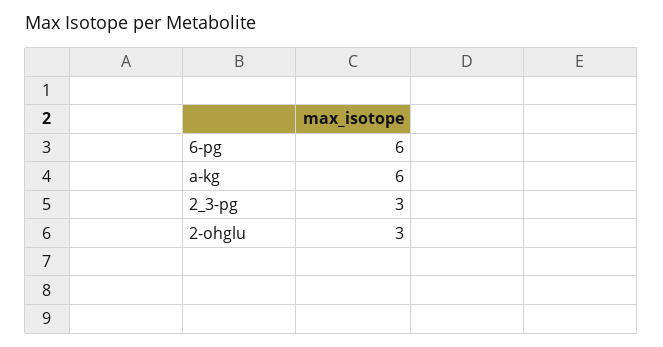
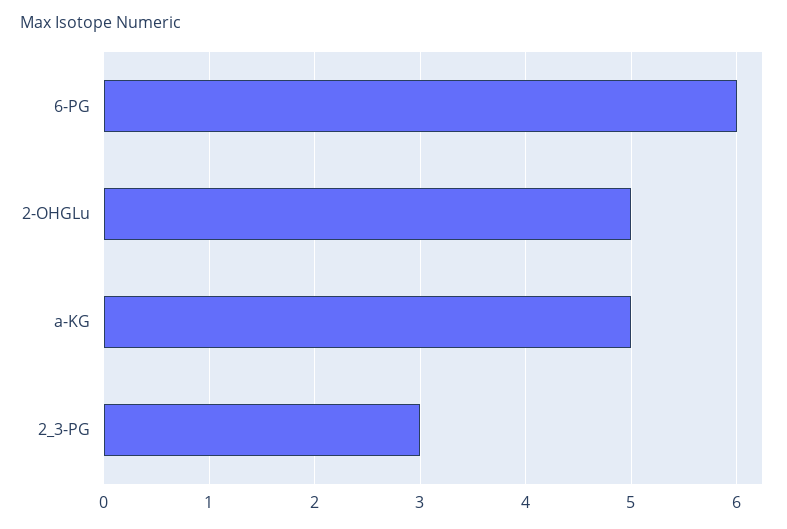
a-kg: 6 -> 5
2-ohglu: 3 -> 5

